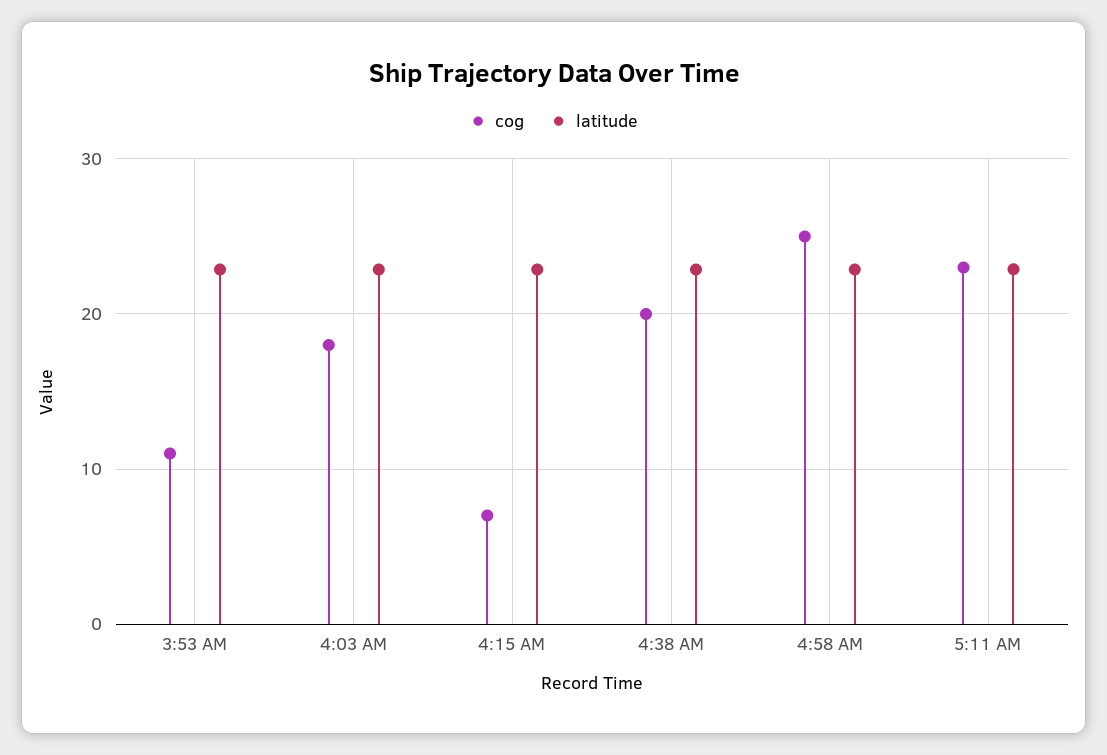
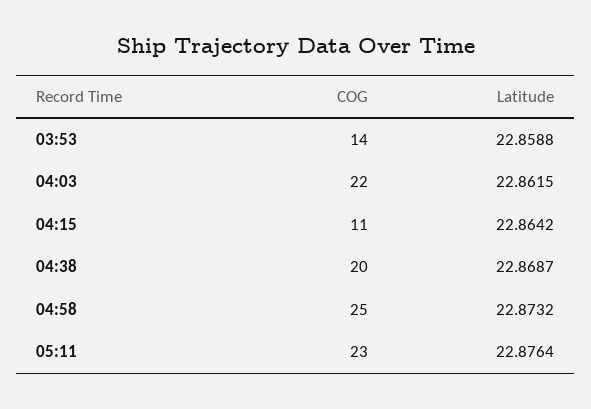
cog, 3:53 AM: 11 -> 14
cog, 4:03 AM: 18 -> 22
cog, 4:15 AM: 7 -> 11

